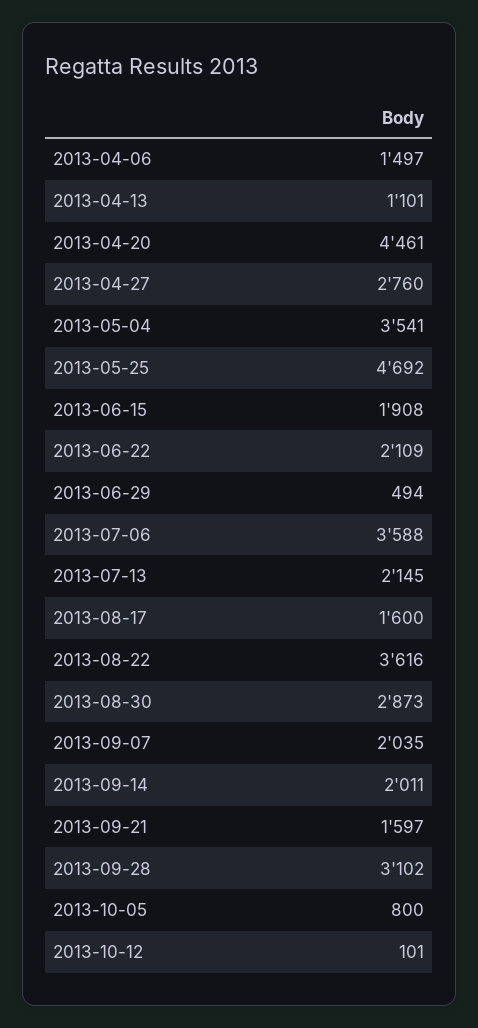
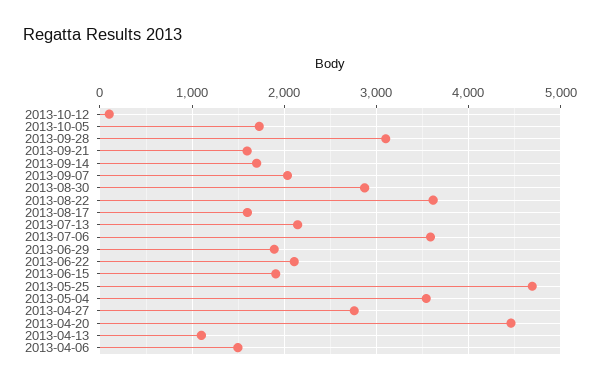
2013-06-29: 494 -> 1900
2013-09-14: 2011 -> 1700
2013-10-05: 800 -> 1700

